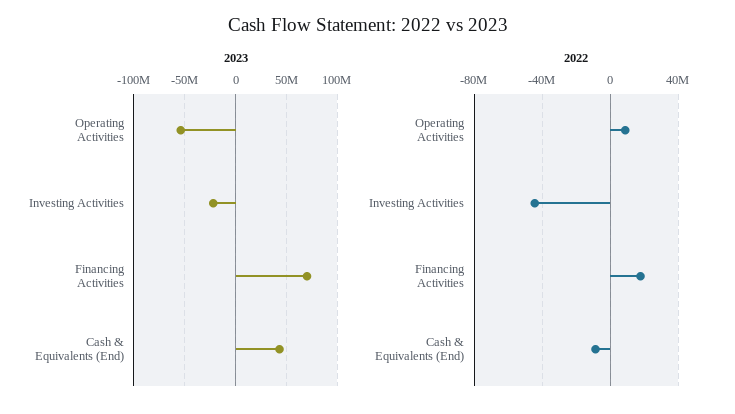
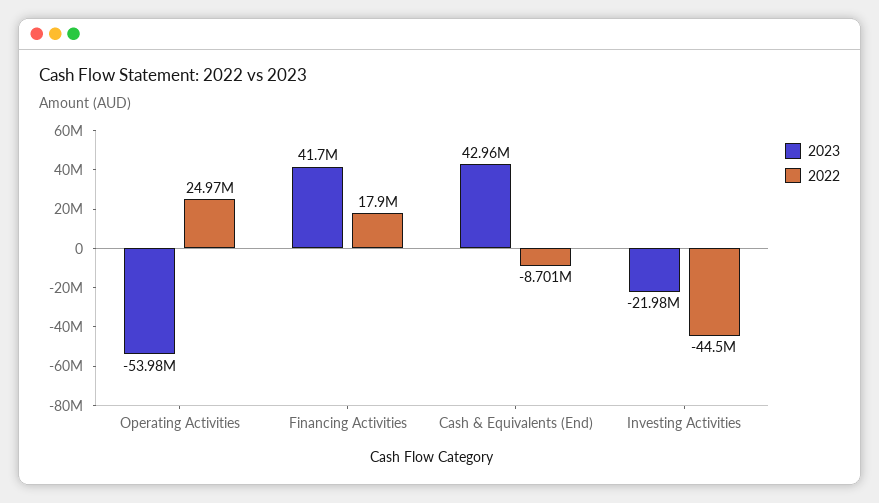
2023, Financing Activities: 70000000 -> 41700000
2022, Operating Activities: 10000000 -> 24970000

